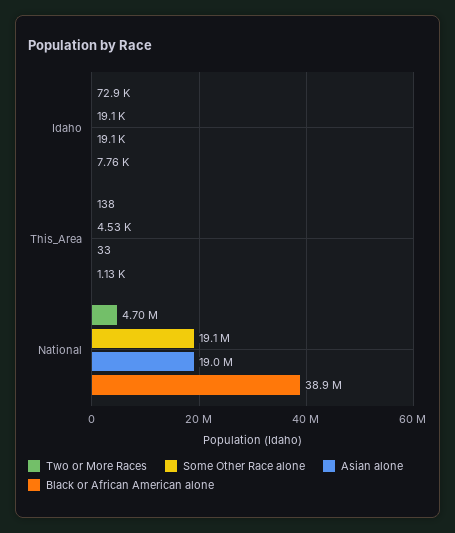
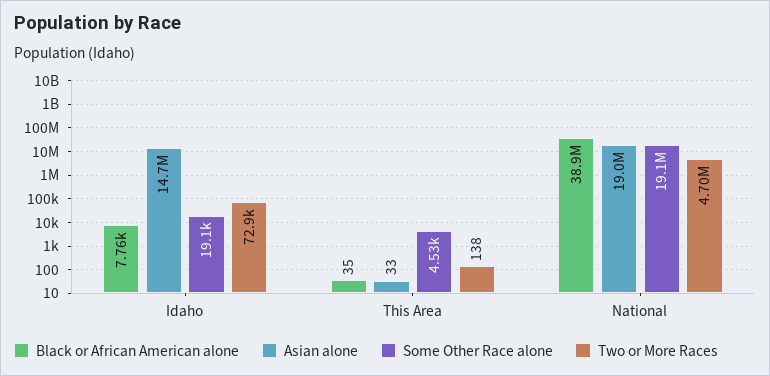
Asian alone, Idaho: 19100 -> 14700000
Black or African American alone, This_Area: 1130 -> 35

